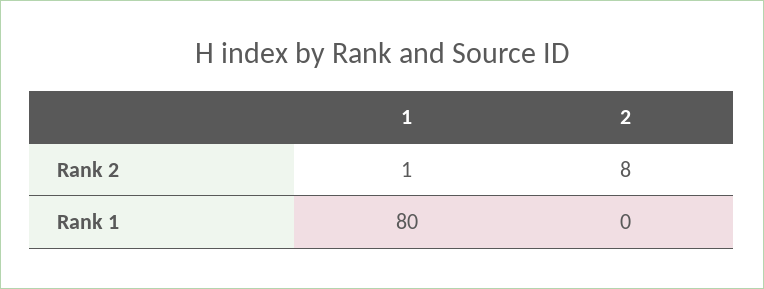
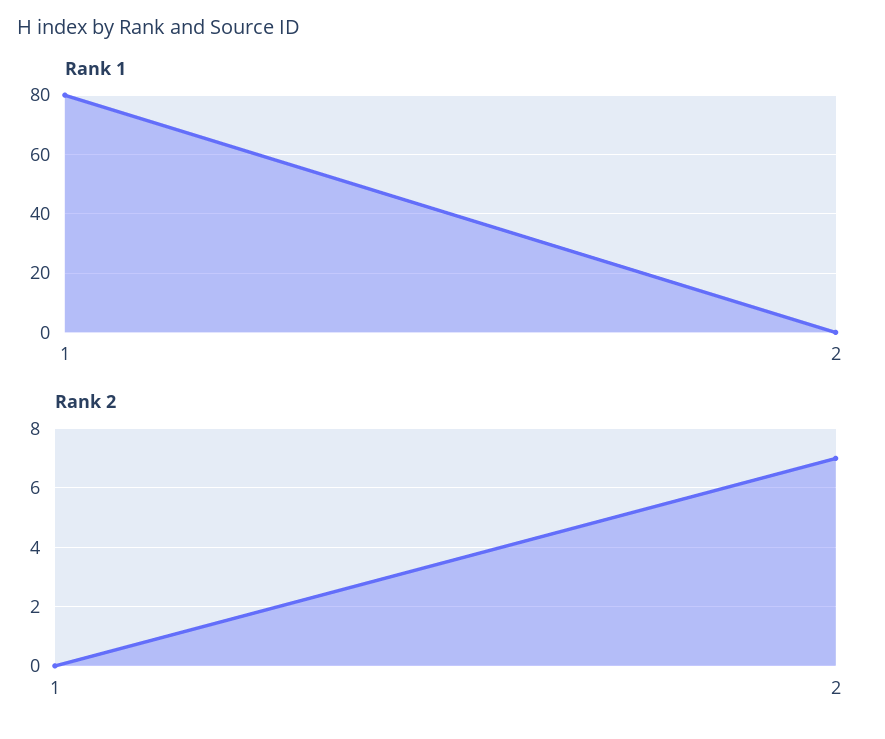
Rank 2, 1: 1 -> 0
Rank 2, 2: 8 -> 7

